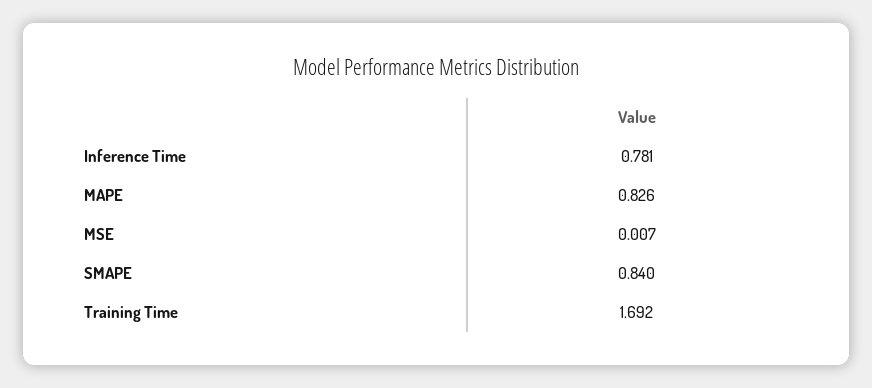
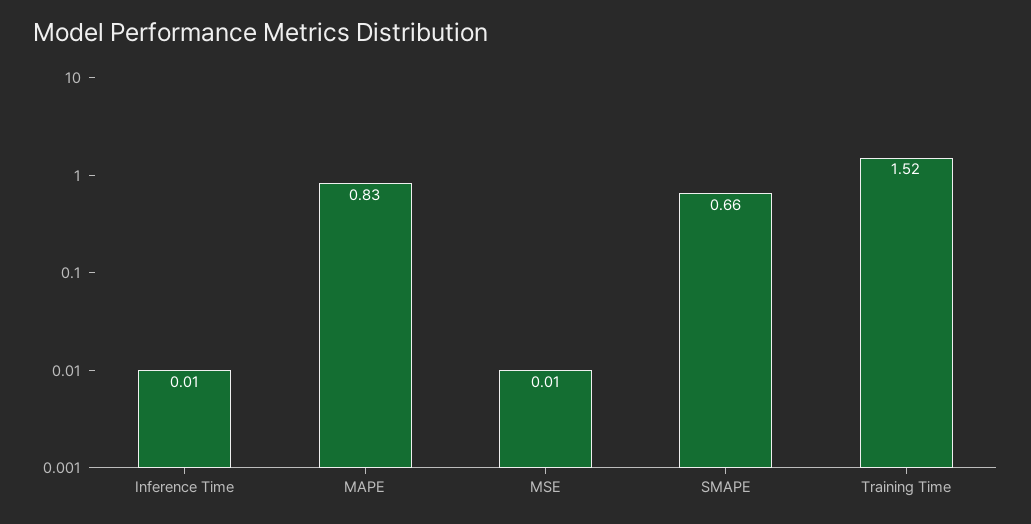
Inference Time: 0.781 -> 0.01
SMAPE: 0.84 -> 0.66
Training Time: 1.692 -> 1.52

